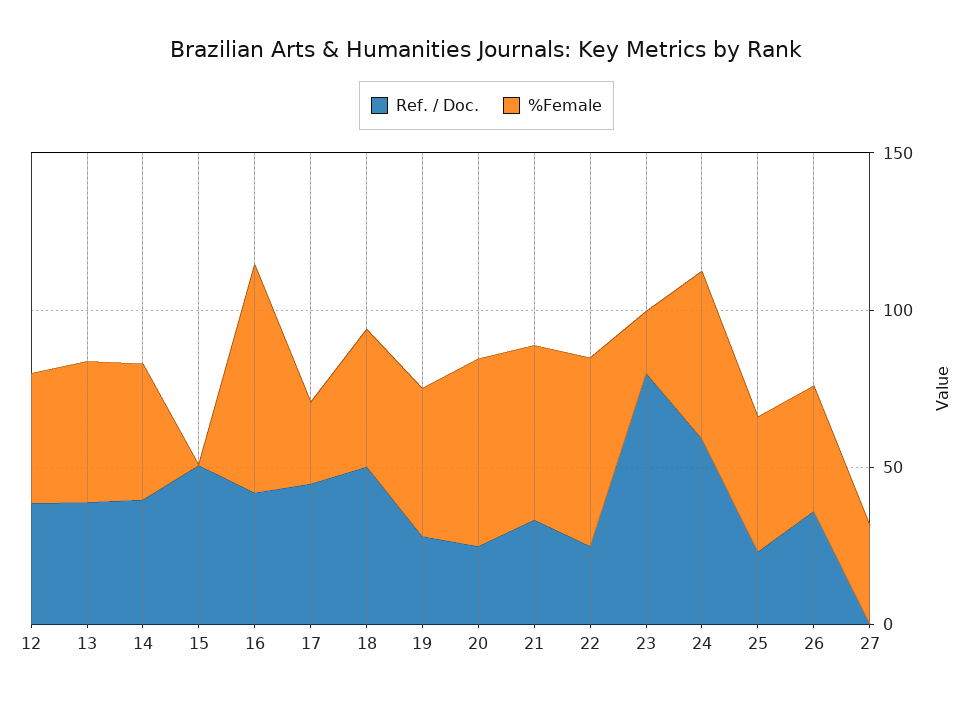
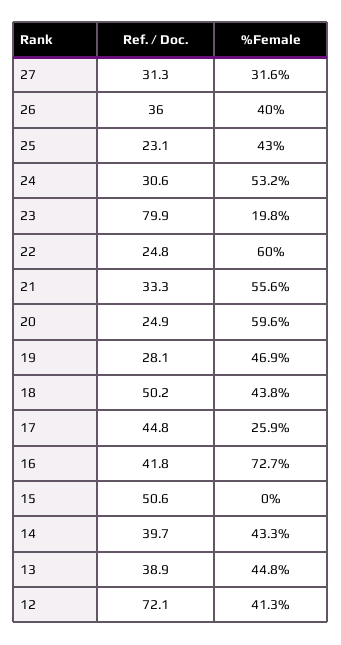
Ref. / Doc., 12: 40 -> 72.1
Ref. / Doc., 24: 60 -> 30.6
Ref. / Doc., 27: 0 -> 31.3

